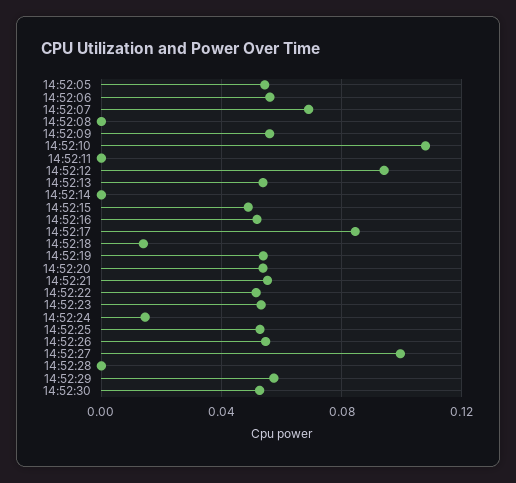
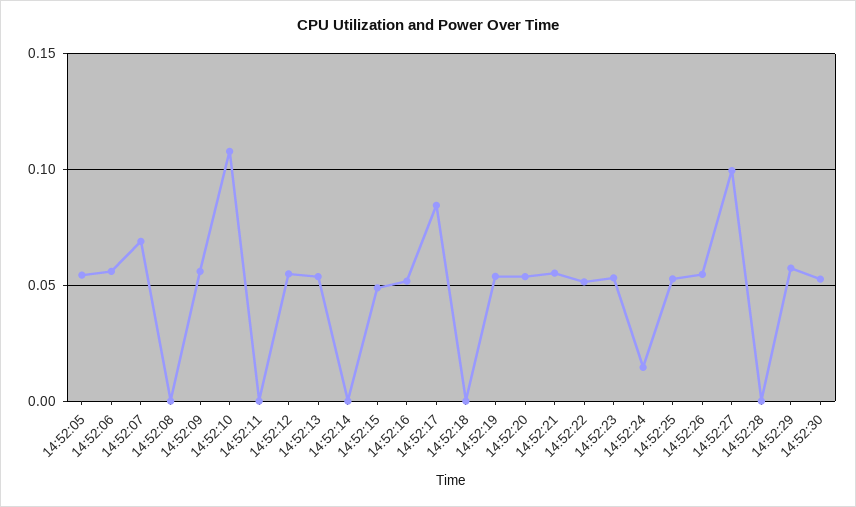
14:52:12: 0.095 -> 0.055
14:52:18: 0.015 -> 0

